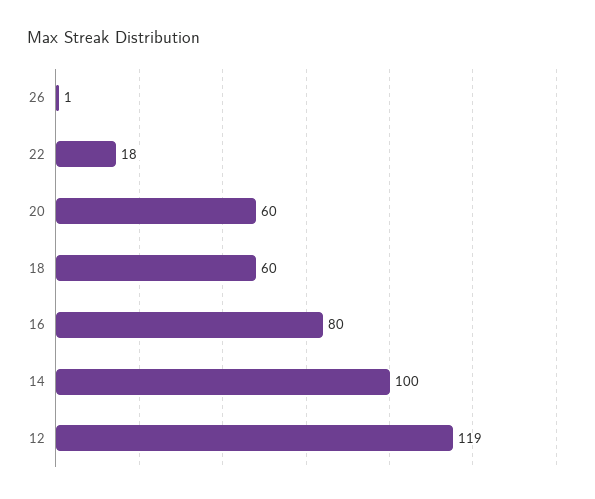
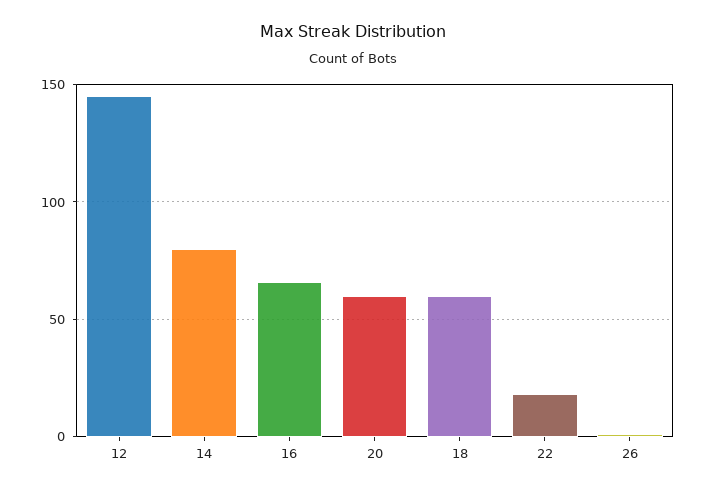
16: 80 -> 65
14: 100 -> 80
12: 119 -> 145

